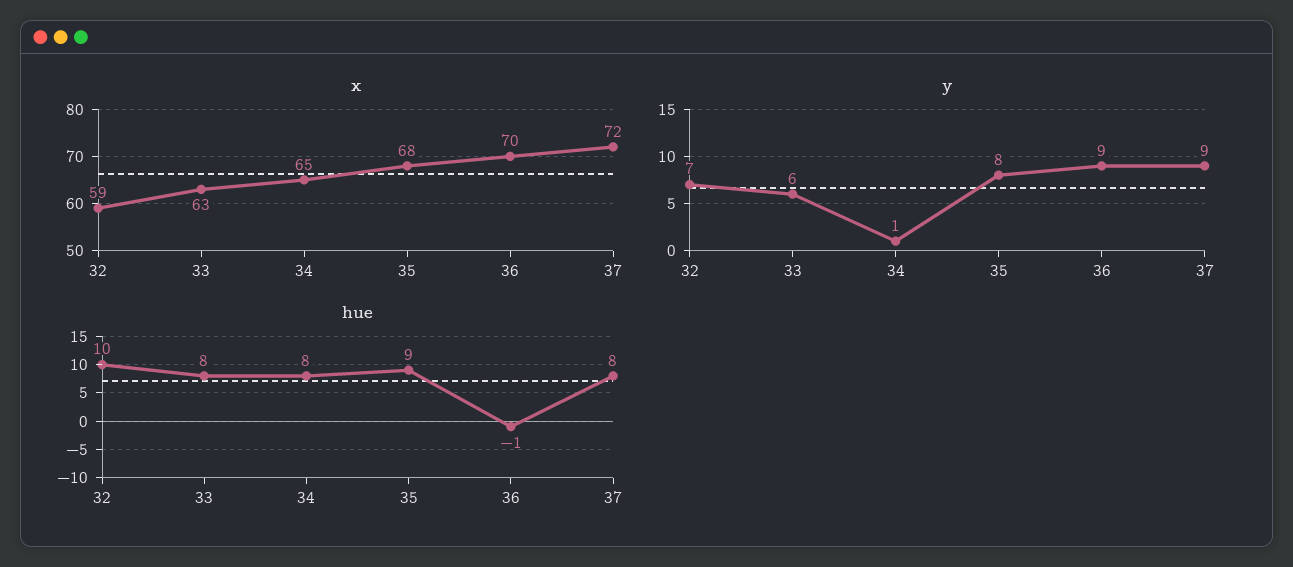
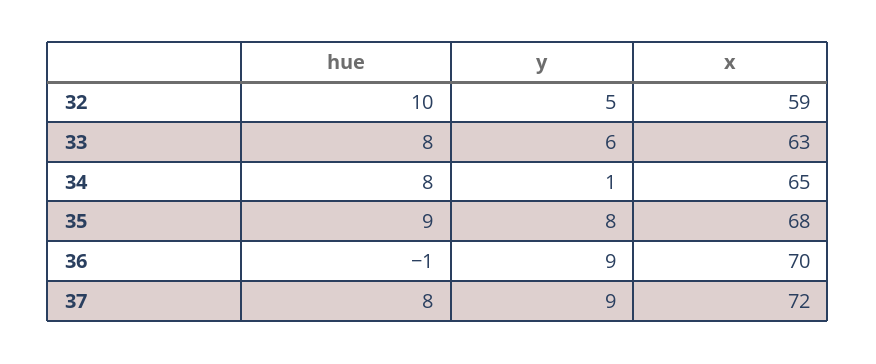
y, 32: 7 -> 5

